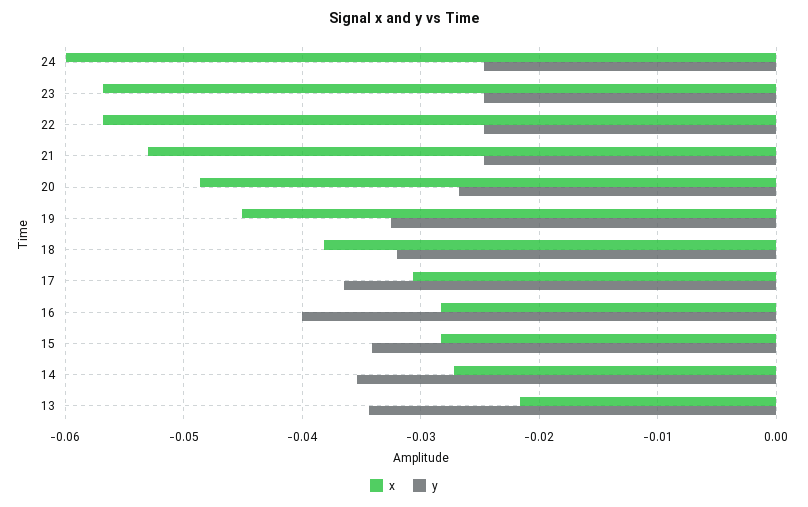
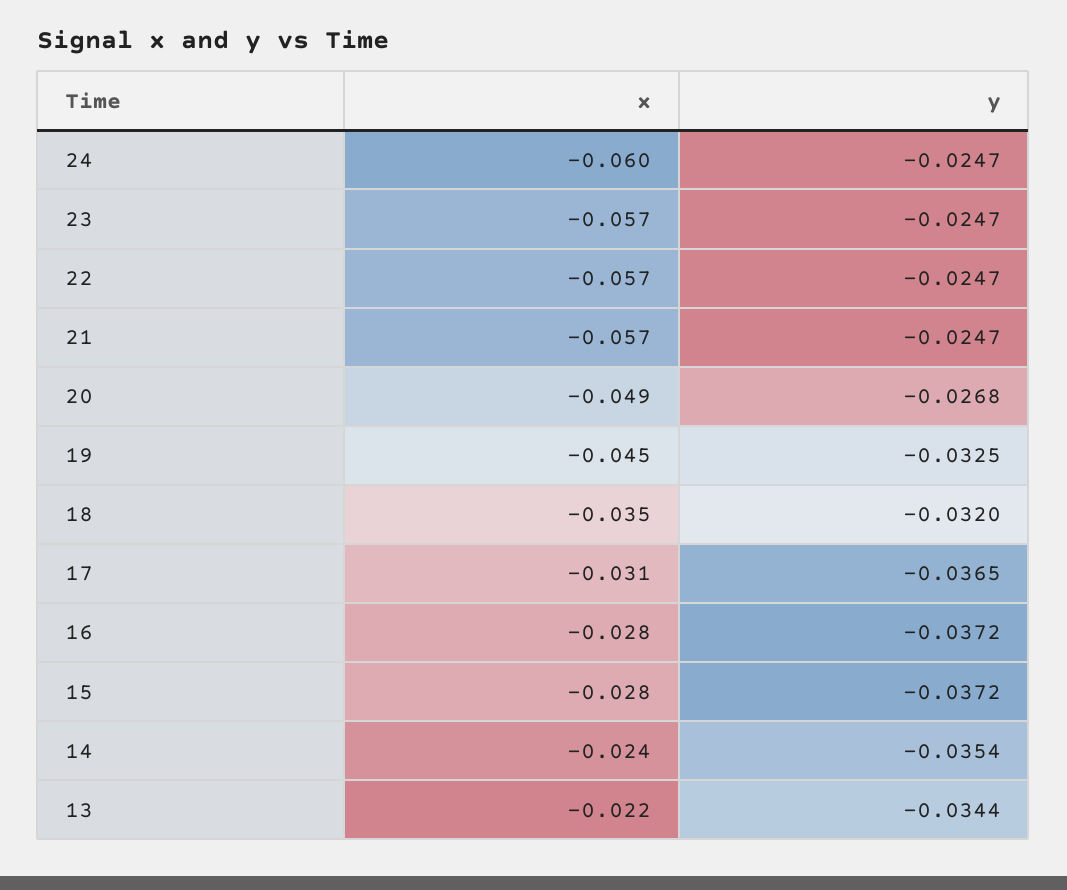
x, 21: -0.053 -> -0.057
x, 18: -0.038 -> -0.035
y, 16: -0.04 -> -0.0372
y, 15: -0.034 -> -0.0372
x, 14: -0.027 -> -0.024

